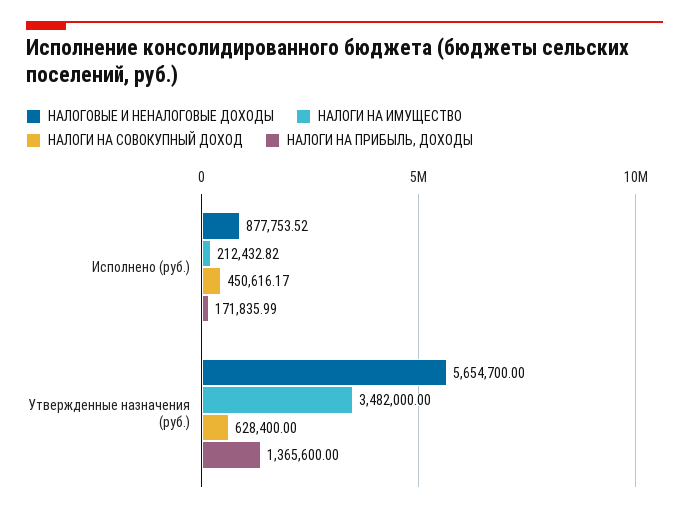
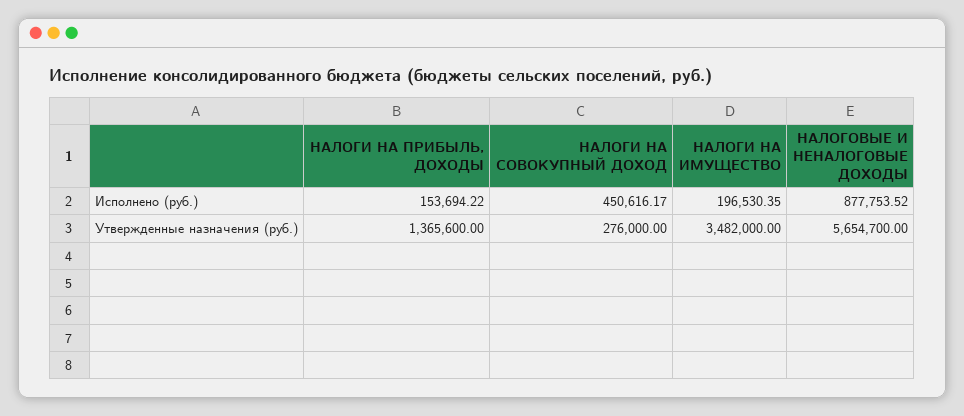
НАЛОГИ НА ИМУЩЕСТВО, Исполнено (руб.): 212432.82 -> 196530.35
НАЛОГИ НА ПРИБЫЛЬ, ДОХОДЫ, Исполнено (руб.): 171835.99 -> 153694.22
НАЛОГИ НА СОВОКУПНЫЙ ДОХОД, Утвержденные назначения (руб.): 628400 -> 276000

